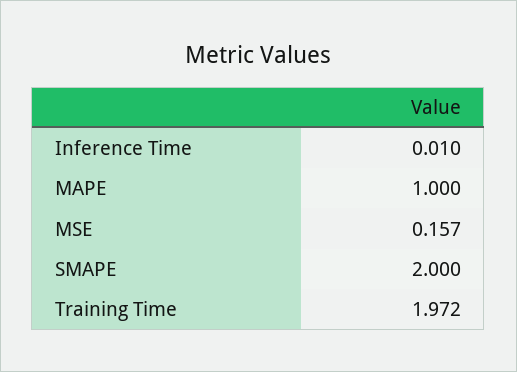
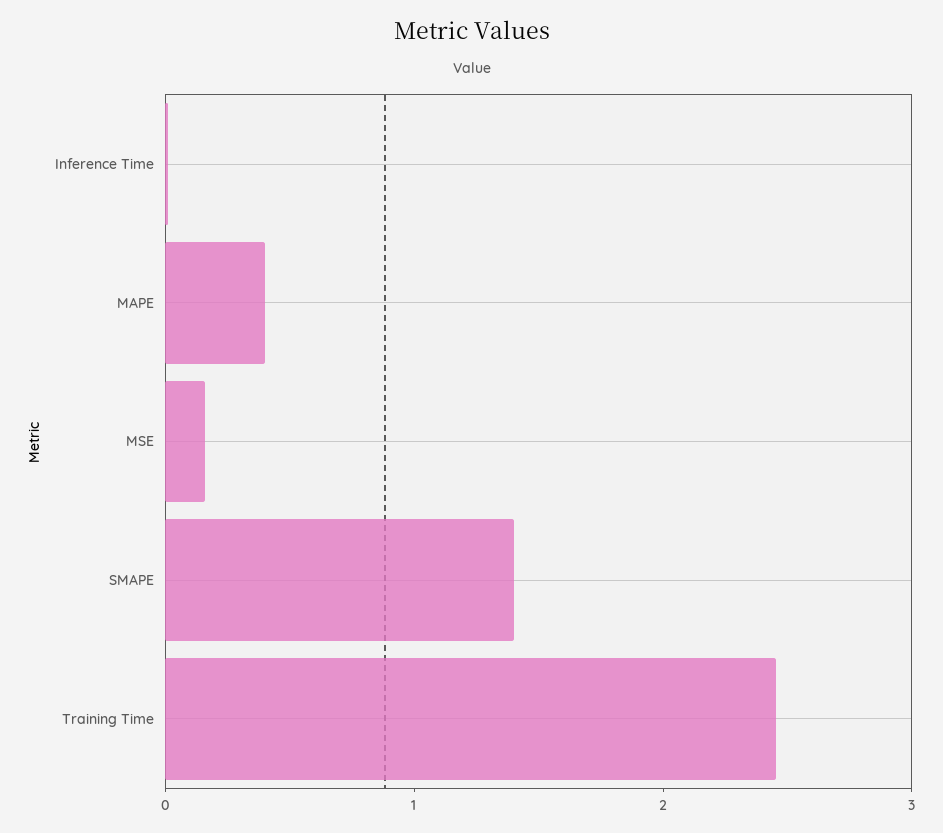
MAPE: 1 -> 0.4
SMAPE: 2 -> 1.4
Training Time: 1.972 -> 2.4

